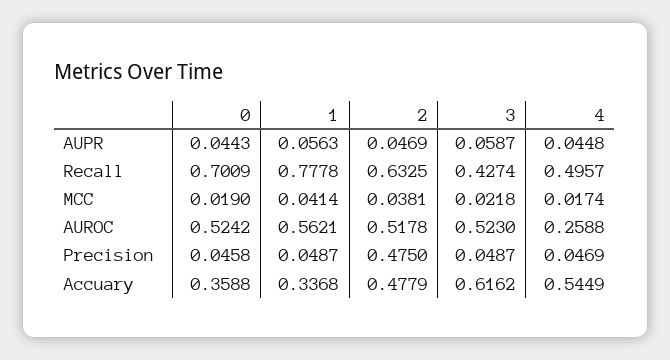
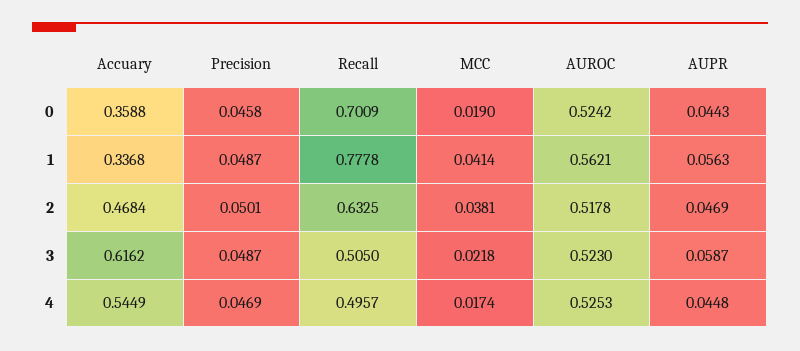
3, Recall: 0.4274 -> 0.505
4, AUROC: 0.2588 -> 0.5253
2, Precision: 0.475 -> 0.0501
2, Accuary: 0.4779 -> 0.4684

